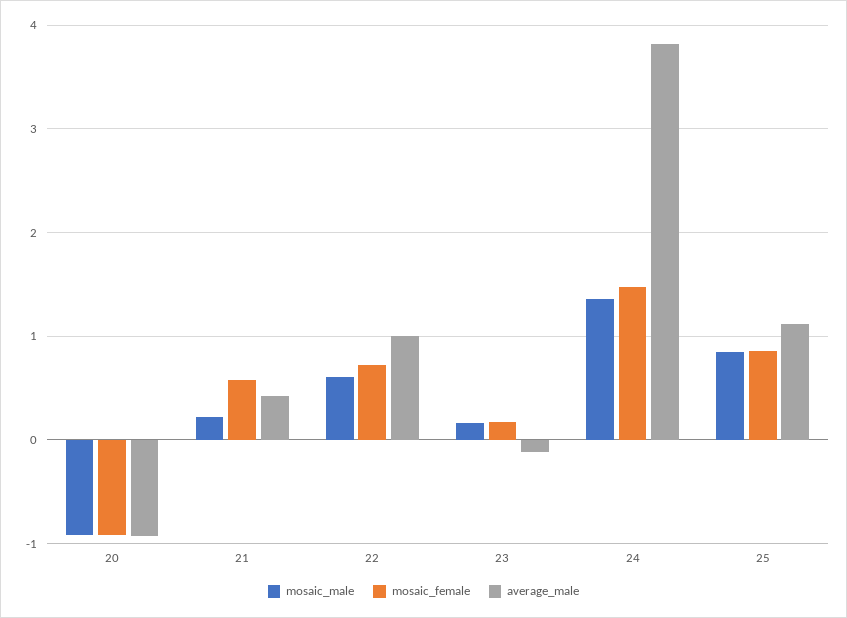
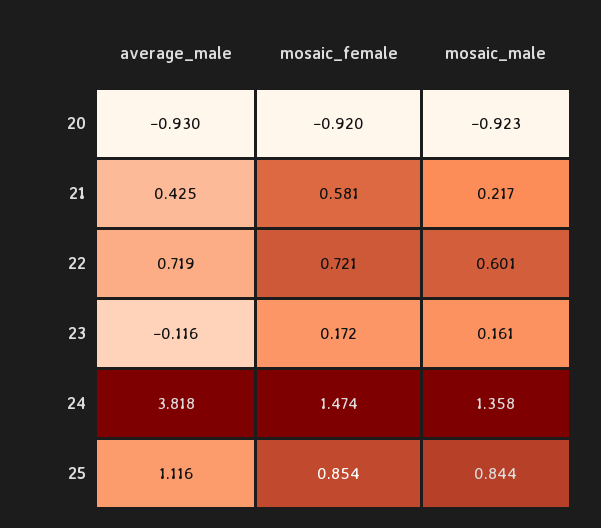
average_male, 22: 1 -> 0.719

